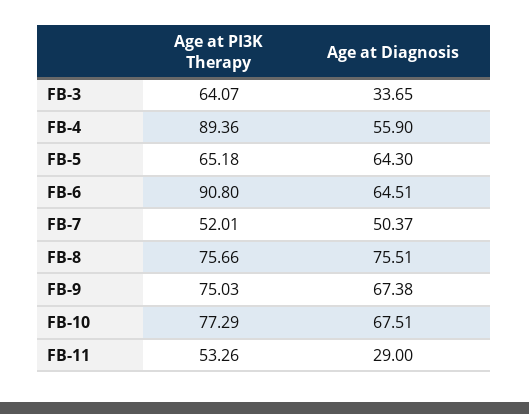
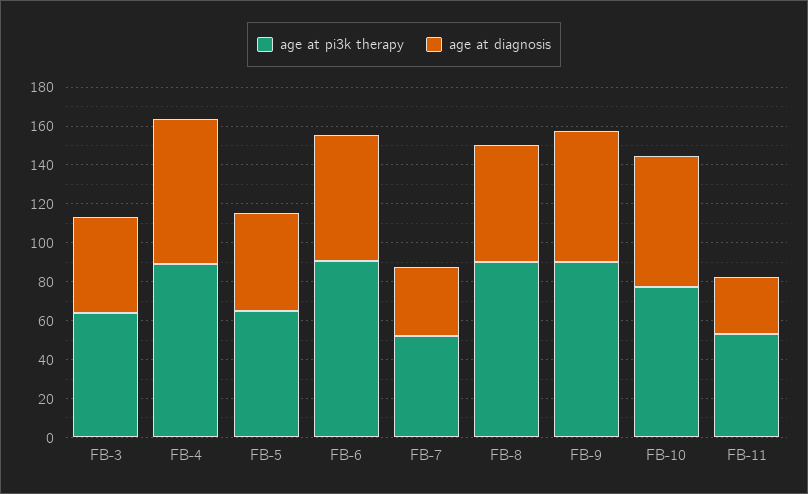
Age at Diagnosis, FB-3: 33.65 -> 50
Age at Diagnosis, FB-4: 55.9 -> 75
Age at Diagnosis, FB-5: 64.3 -> 50
Age at Diagnosis, FB-7: 50.37 -> 35
Age at PI3K Therapy, FB-8: 75.66 -> 90
Age at Diagnosis, FB-8: 75.51 -> 60
Age at PI3K Therapy, FB-9: 75.03 -> 90

